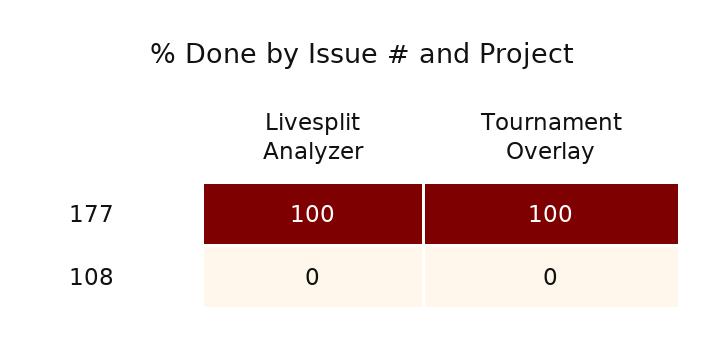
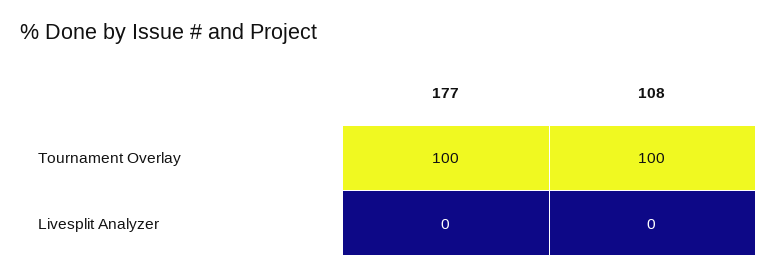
Livesplit Analyzer, 177: 100 -> 0
Tournament Overlay, 108: 0 -> 100

